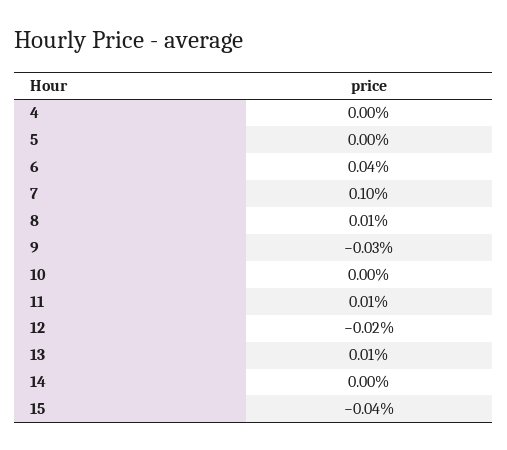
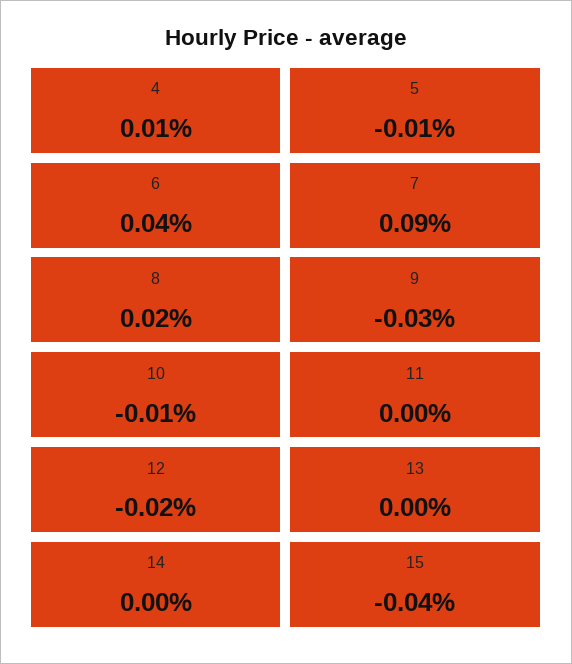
4: 0 -> 0.01
5: 0 -> -0.01
7: 0.1 -> 0.09
8: 0.01 -> 0.02
10: 0 -> -0.01
11: 0.01 -> 0
13: 0.01 -> 0

